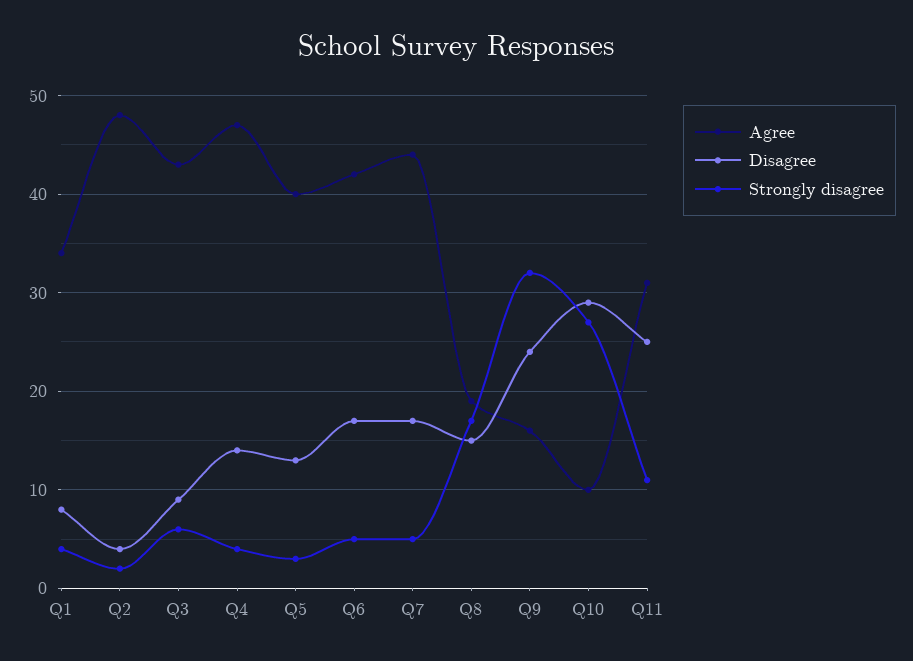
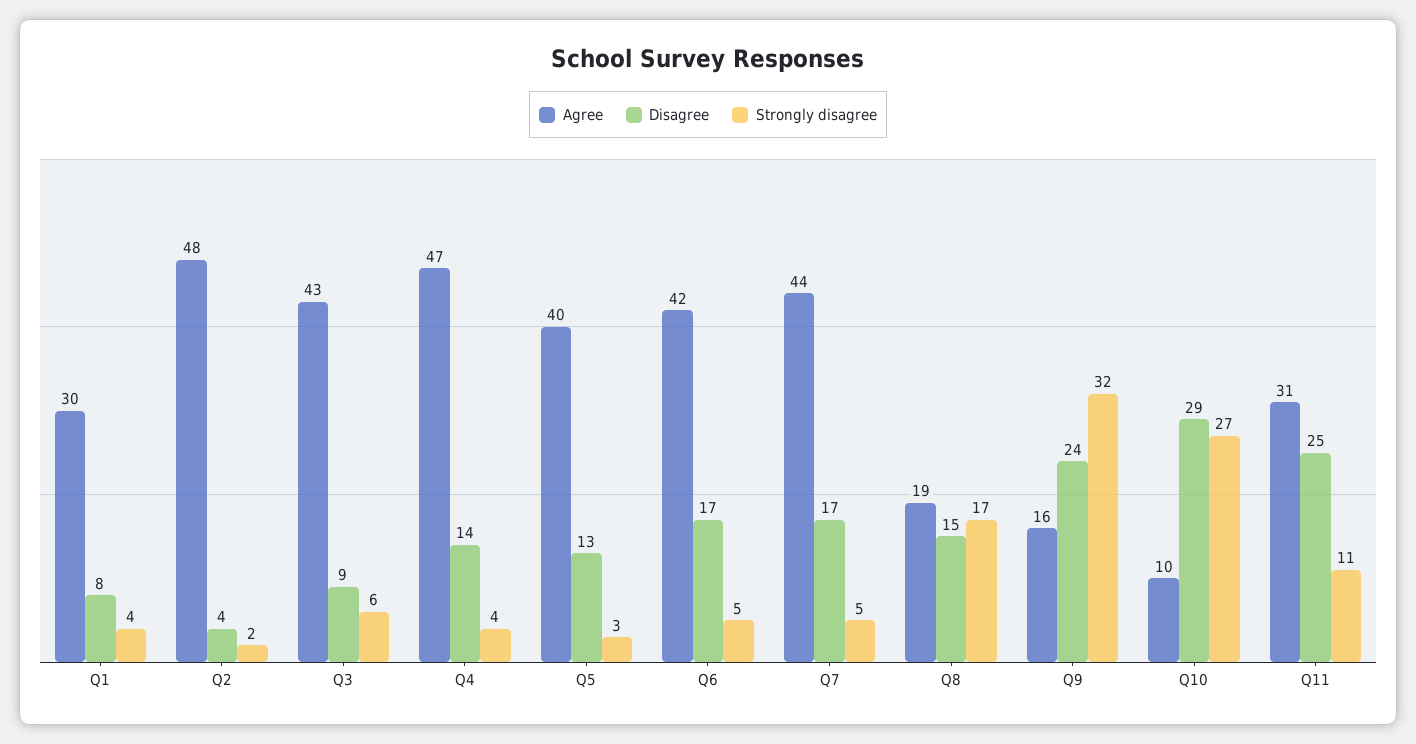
Agree, Q1: 34 -> 30

